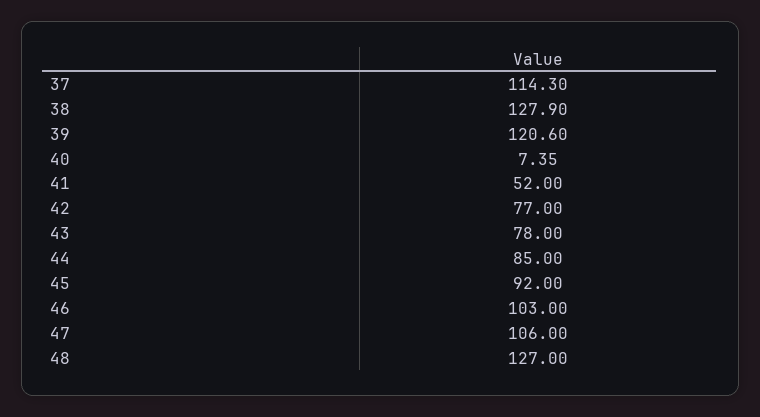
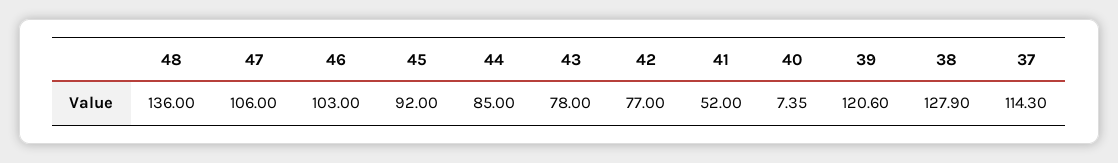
48: 127 -> 136

